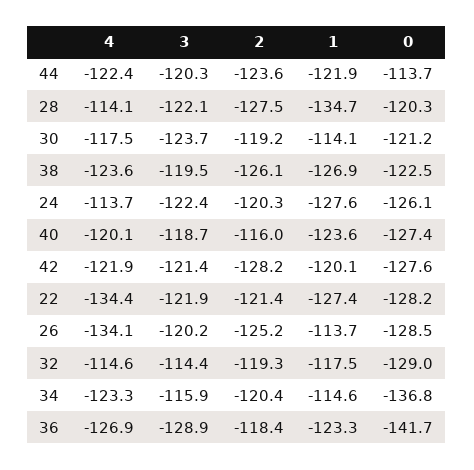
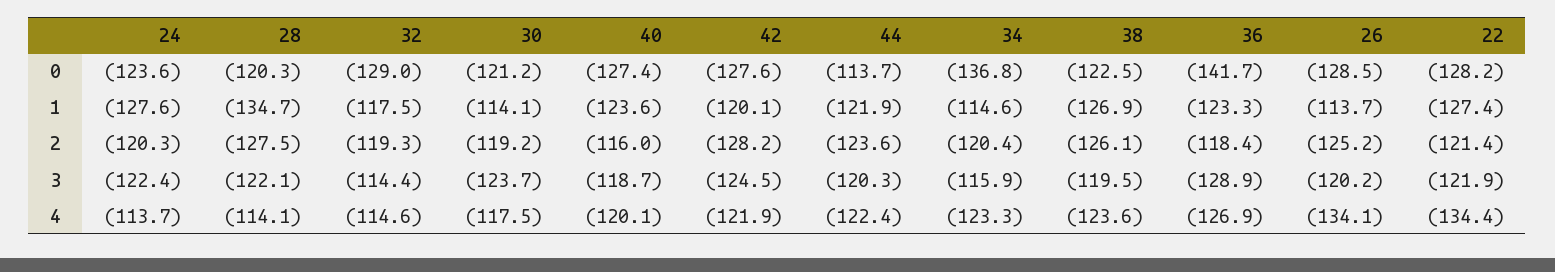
0, 24: -126.1 -> -123.6
3, 42: -121.4 -> -124.5

